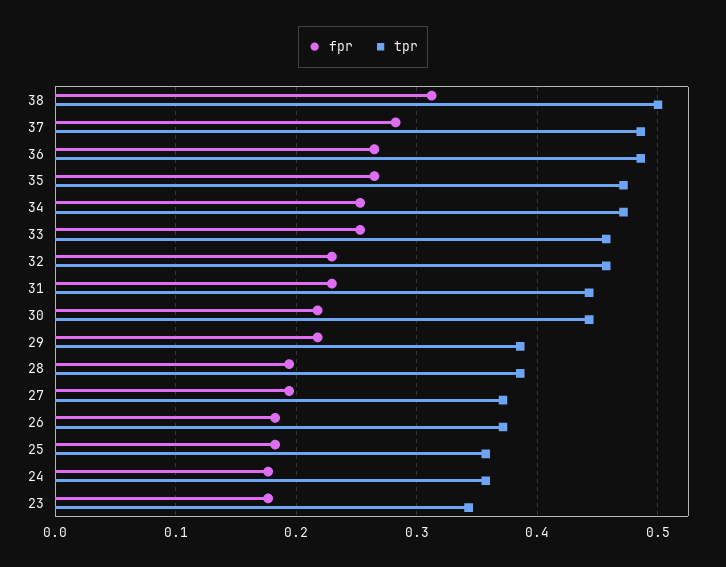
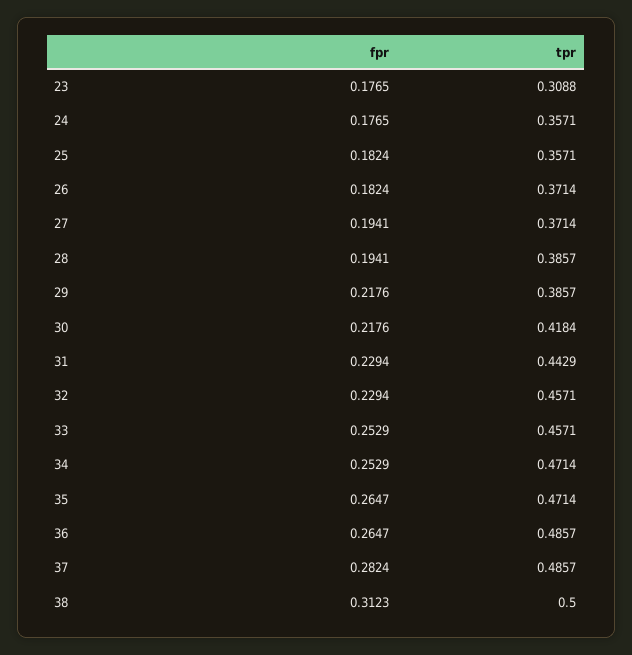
tpr, 30: 0.44 -> 0.4184
tpr, 23: 0.34 -> 0.3088

